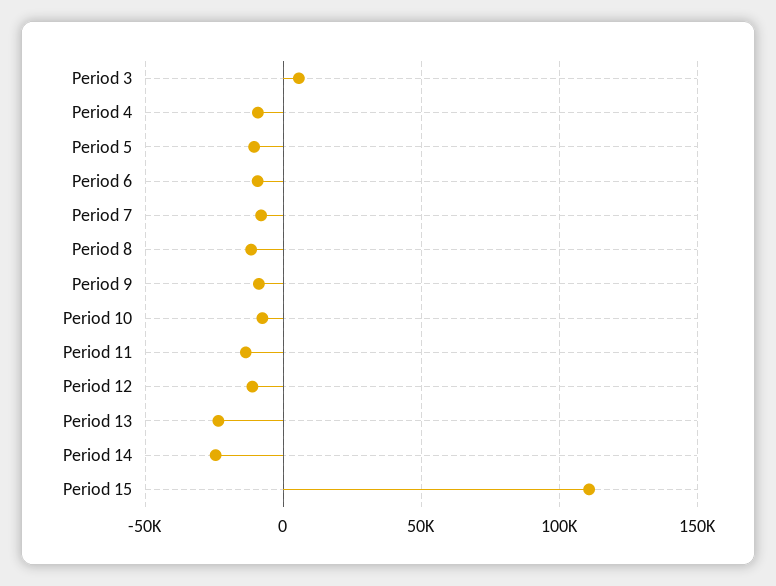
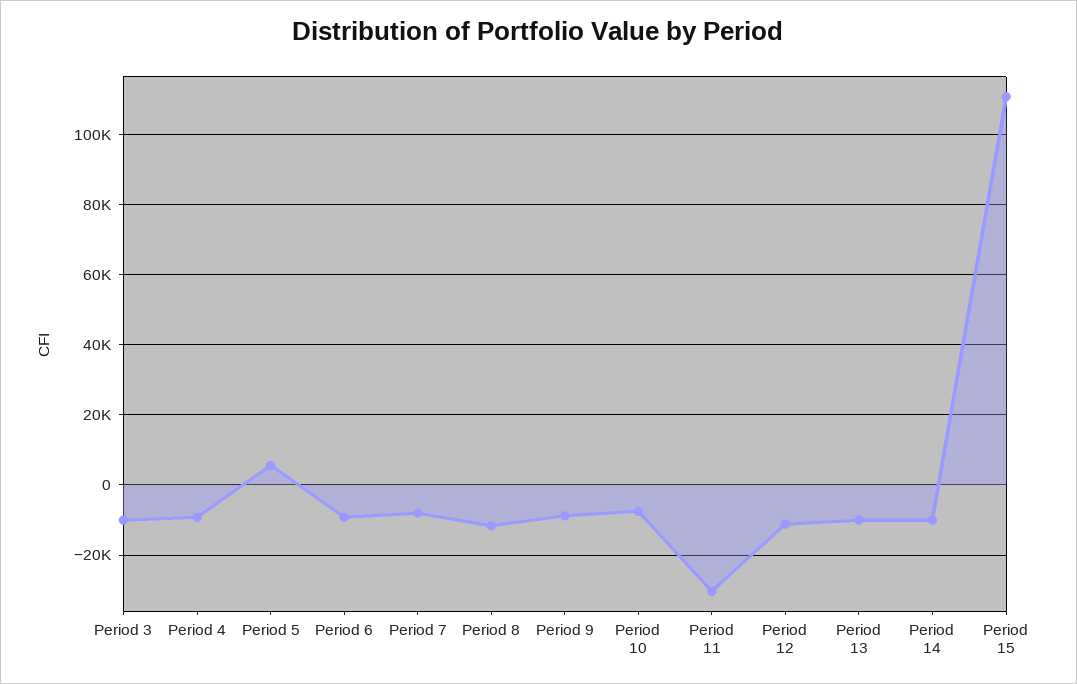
Period 3: 5000 -> -10000
Period 5: -10000 -> 6000
Period 11: -15000 -> -30000
Period 13: -25000 -> -10000
Period 14: -25000 -> -10000

